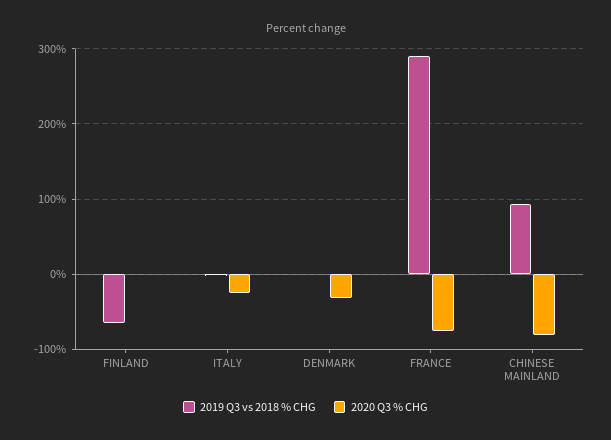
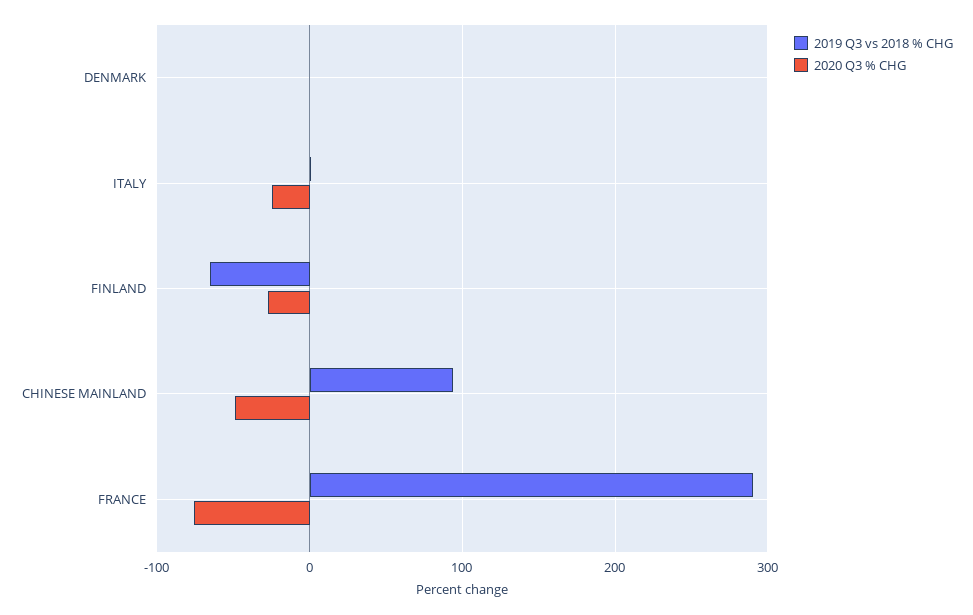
2020 Q3 % CHG, FINLAND: 0 -> -30
2020 Q3 % CHG, DENMARK: -30 -> 0
2020 Q3 % CHG, CHINESE MAINLAND: -80 -> -50

